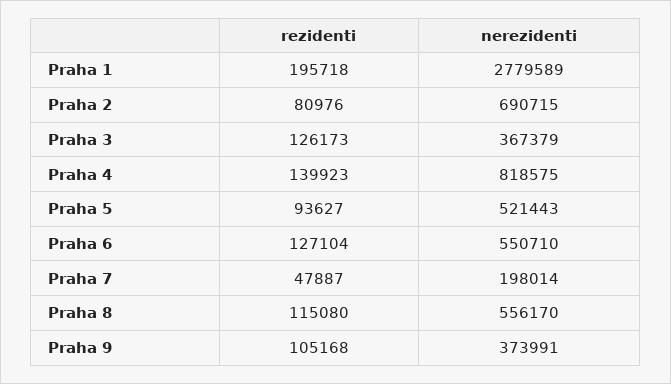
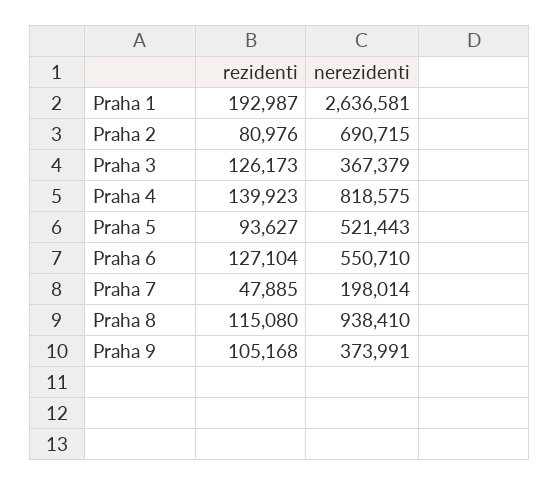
rezidenti, Praha 1: 195718 -> 192987
nerezidenti, Praha 1: 2779589 -> 2636581
rezidenti, Praha 7: 47887 -> 47885
nerezidenti, Praha 8: 556170 -> 938410

